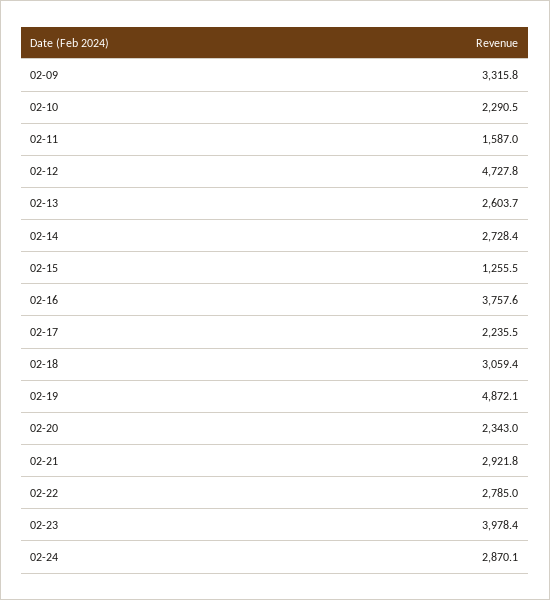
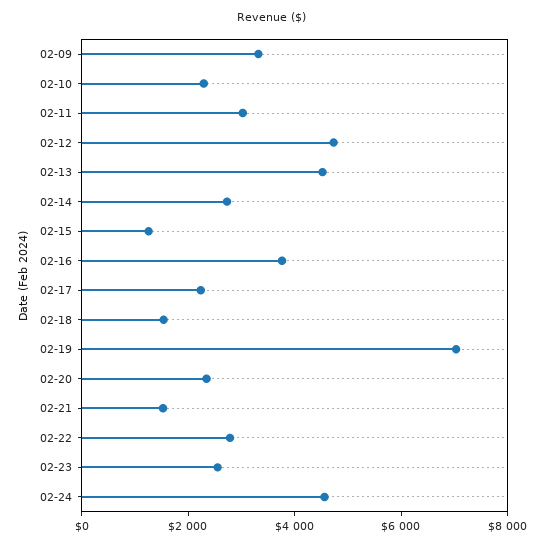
02-11: 1587 -> 3000
02-13: 2603.7 -> 4500
02-18: 3059.4 -> 1500
02-19: 4872.1 -> 7000
02-21: 2921.8 -> 1500
02-23: 3978.4 -> 2500
02-24: 2870.1 -> 4500

